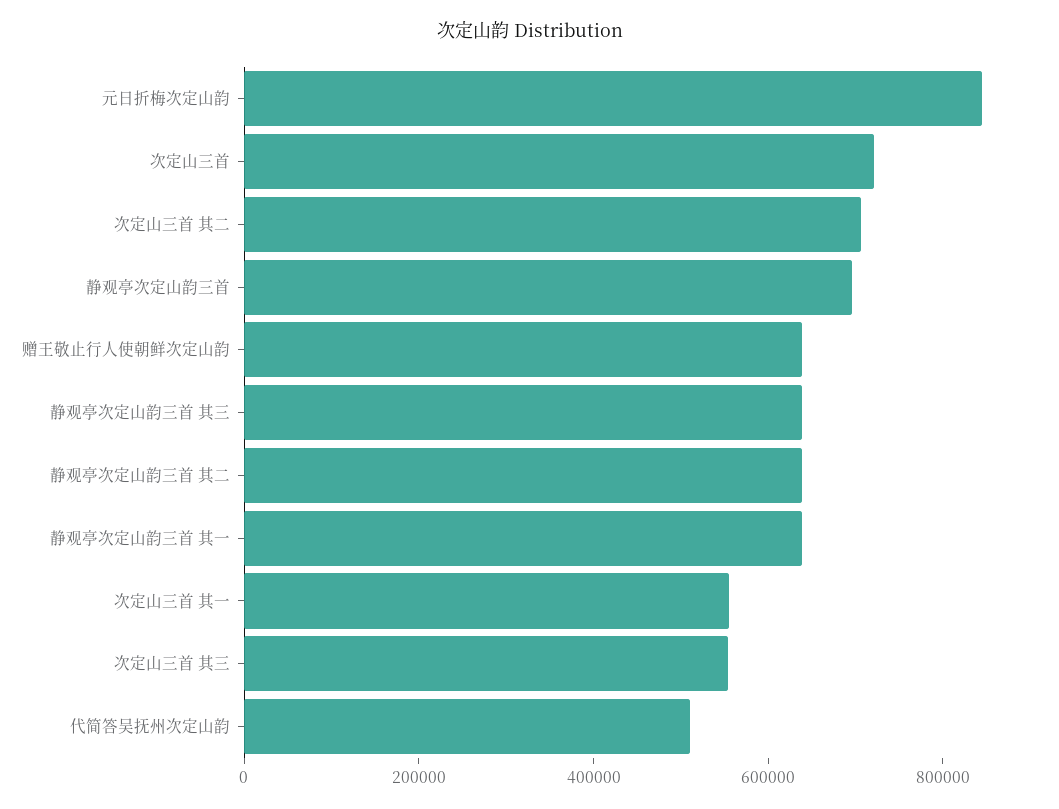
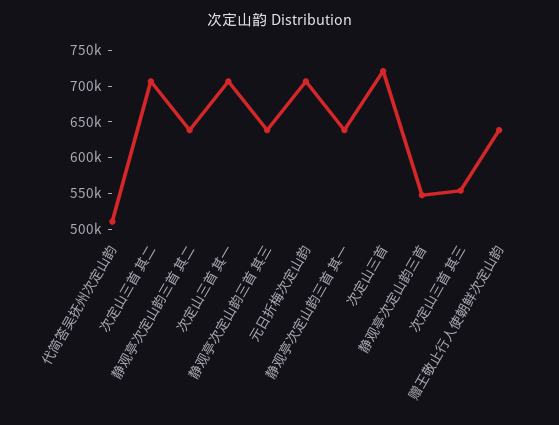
元日折梅次定山韵: 850000 -> 700000
静观亭次定山韵三首: 700000 -> 550000
次定山三首 其一: 550000 -> 700000

